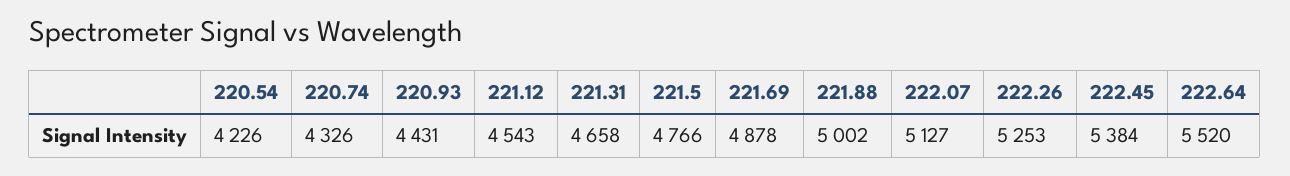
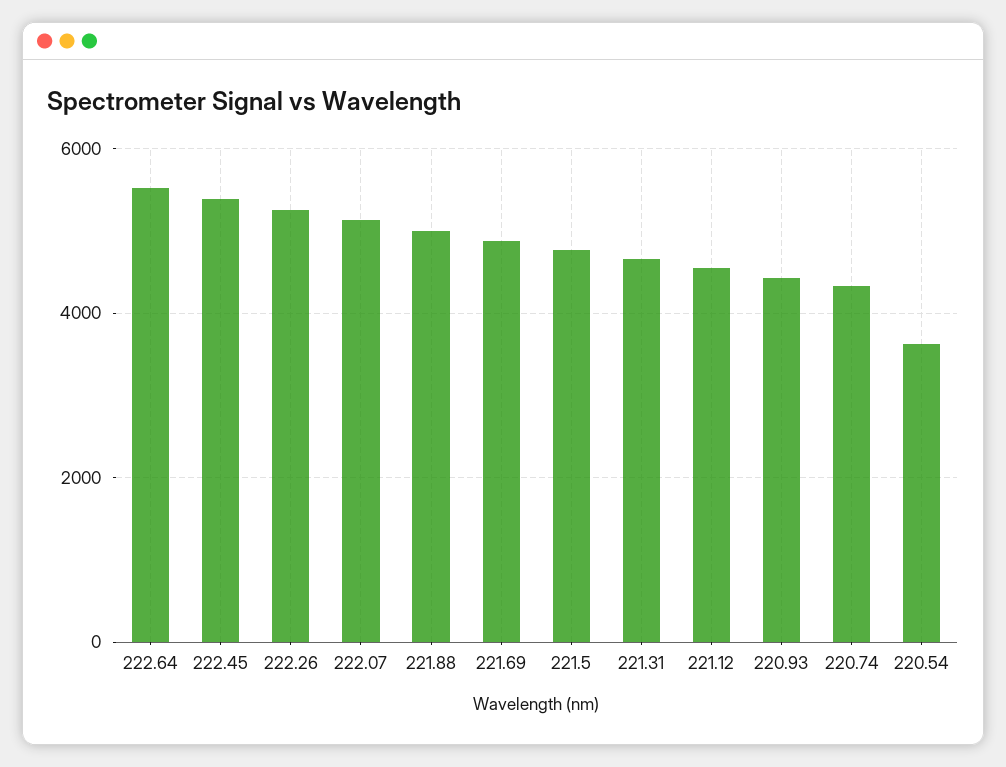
220.54: 4226 -> 3600

